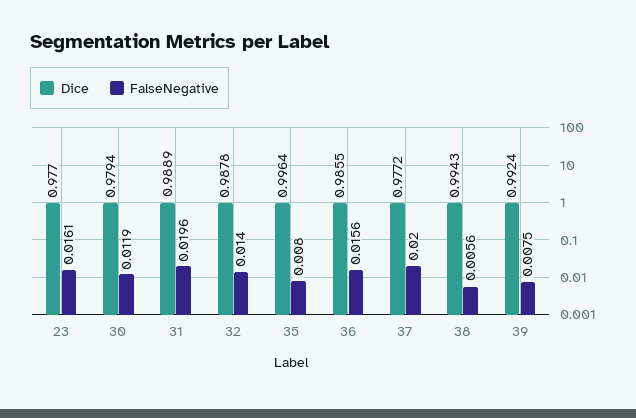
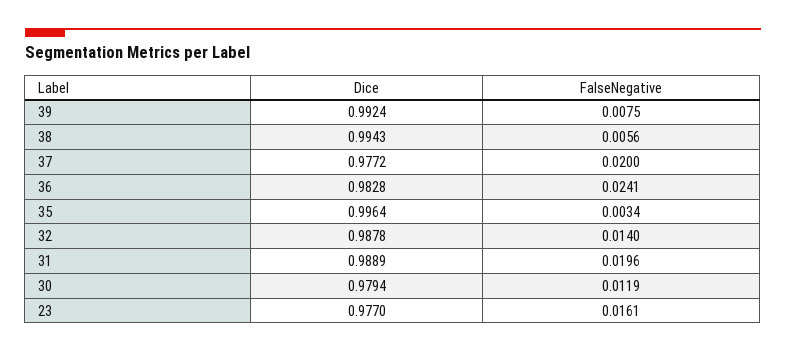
FalseNegative, 35: 0.008 -> 0.0034
Dice, 36: 0.9855 -> 0.9828
FalseNegative, 36: 0.0156 -> 0.0241

